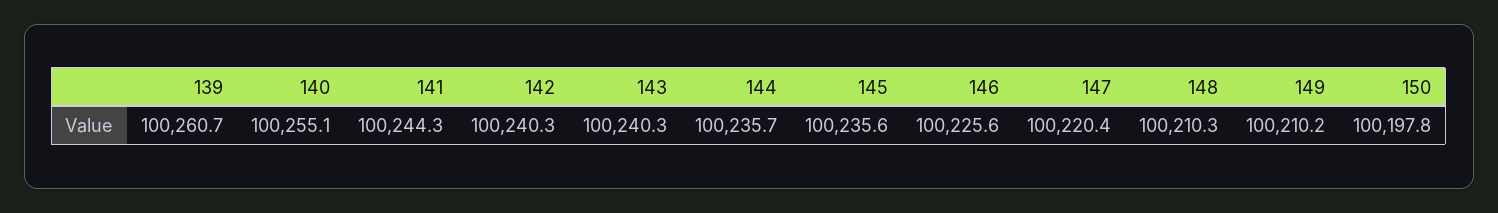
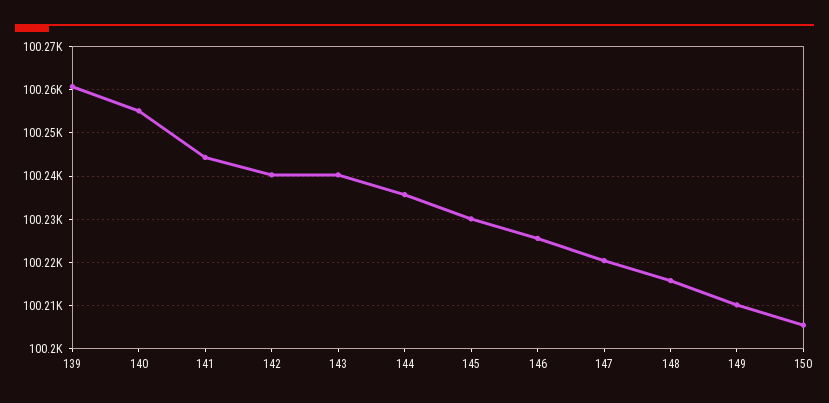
145: 100235.6 -> 100230
148: 100210.3 -> 100216
150: 100197.8 -> 100206

